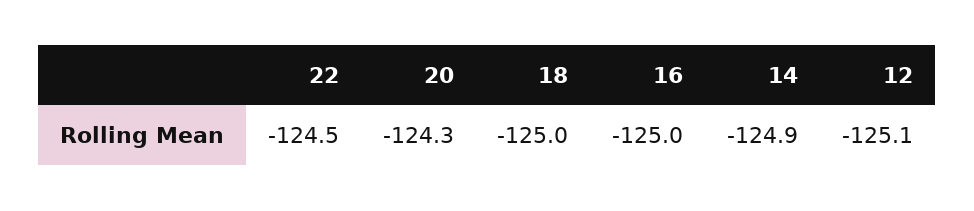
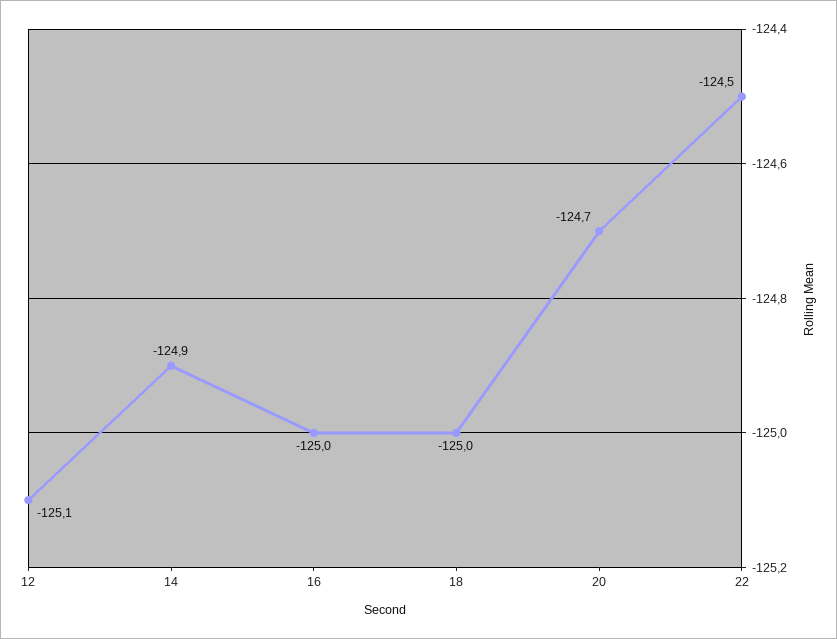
20: -124.3 -> -124.7

